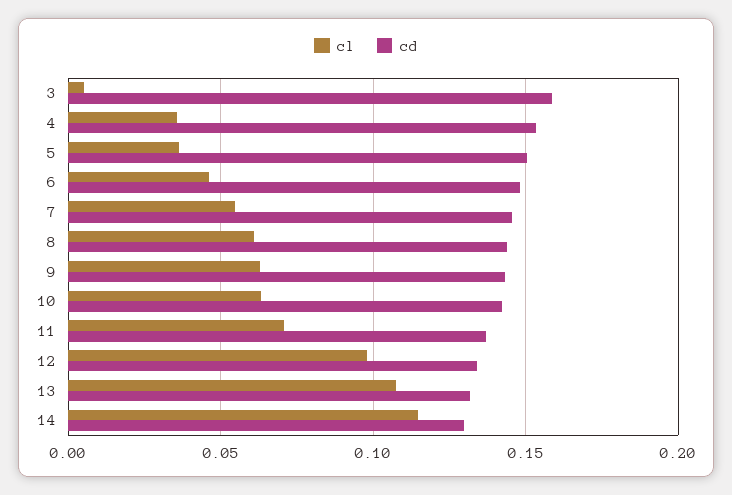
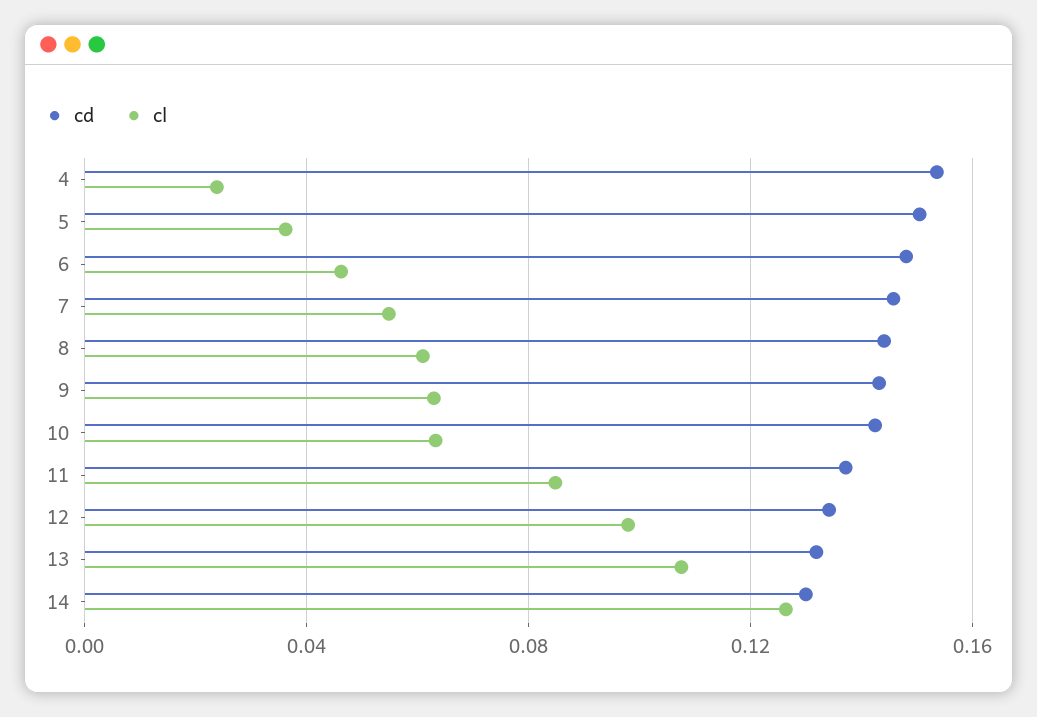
cl, 3: 0.005 -> none
cd, 3: 0.16 -> none
cl, 4: 0.035 -> 0.025
cl, 11: 0.07 -> 0.085
cl, 14: 0.115 -> 0.125

